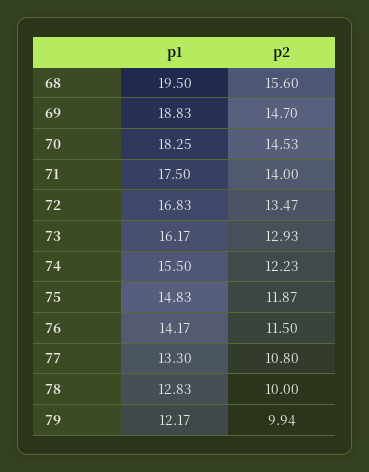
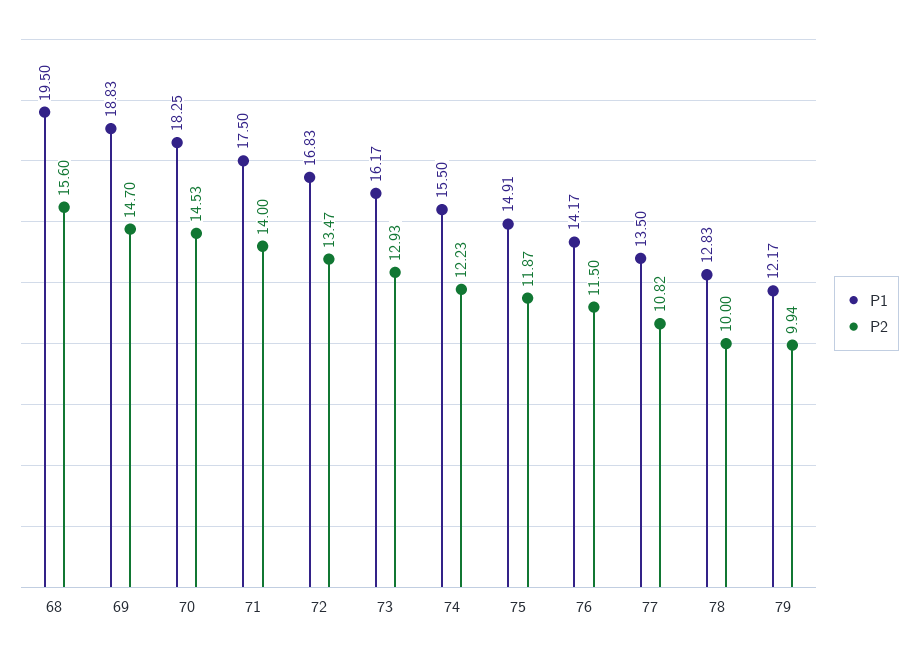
p1, 75: 14.83 -> 14.91
p1, 77: 13.3 -> 13.5
p2, 77: 10.8 -> 10.82

